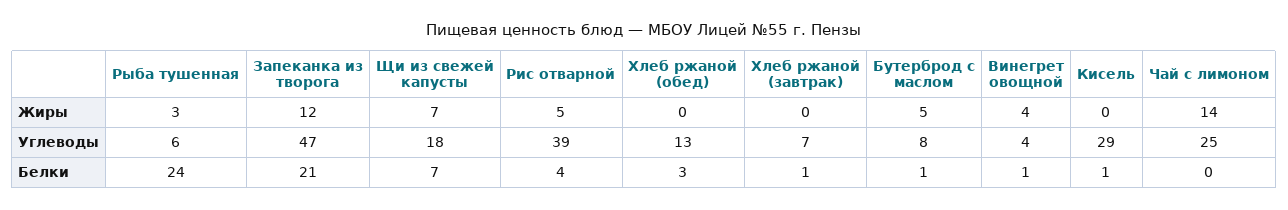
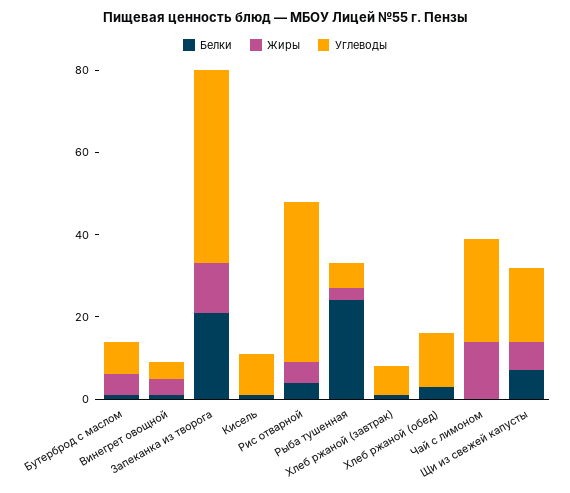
Углеводы, Кисель: 29 -> 10

